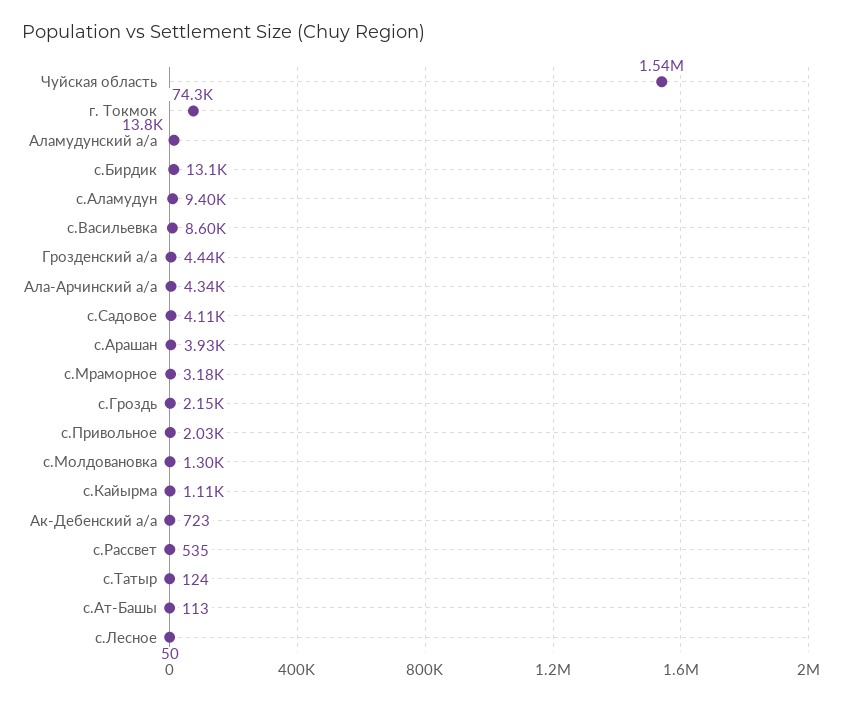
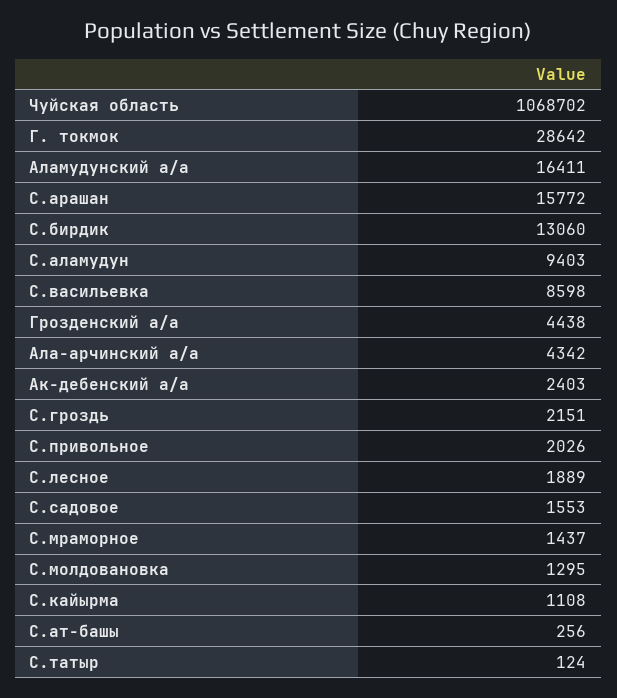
Чуйская область: 1540000 -> 1068702
г. Токмок: 74300 -> 28642
Аламудунский а/а: 13800 -> 16411
с.Садовое: 4110 -> 1553
с.Арашан: 3930 -> 15772
с.Мраморное: 3180 -> 1437
Ак-Дебенский а/а: 723 -> 2403
с.Рассвет: 535 -> none
с.Ат-Башы: 113 -> 256
с.Лесное: 50 -> 1889

